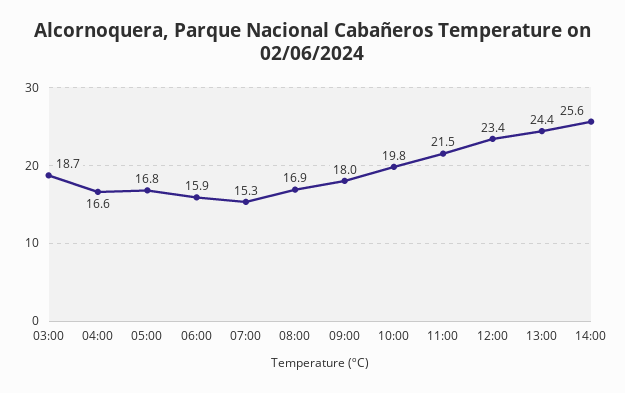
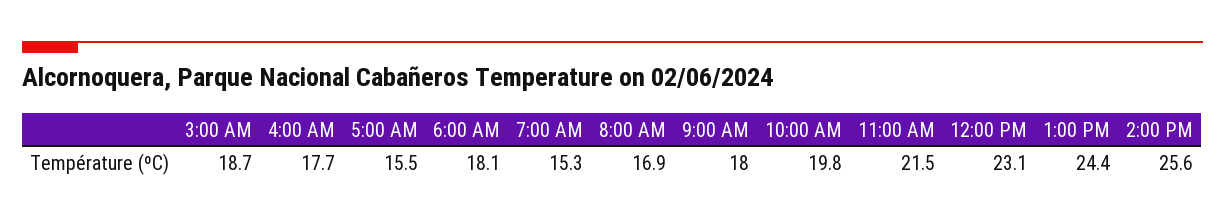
04:00: 16.6 -> 17.7
05:00: 16.8 -> 15.5
06:00: 15.9 -> 18.1
12:00: 23.4 -> 23.1

